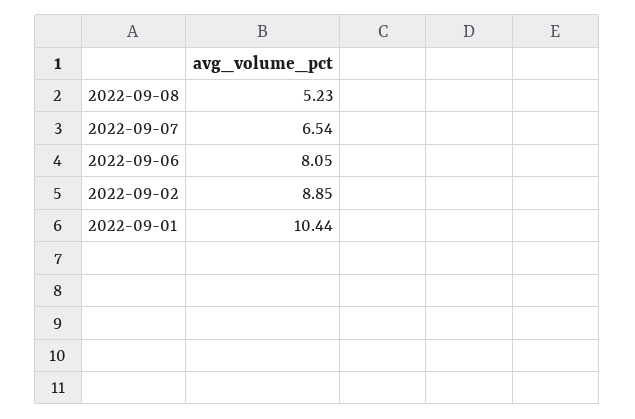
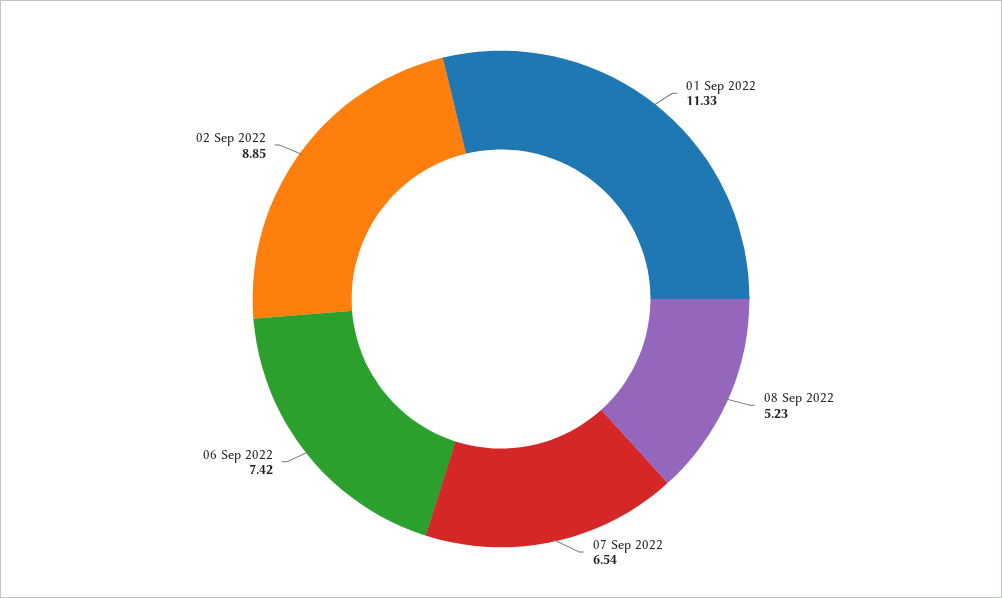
2022-09-06: 8.05 -> 7.42
2022-09-01: 10.44 -> 11.33

